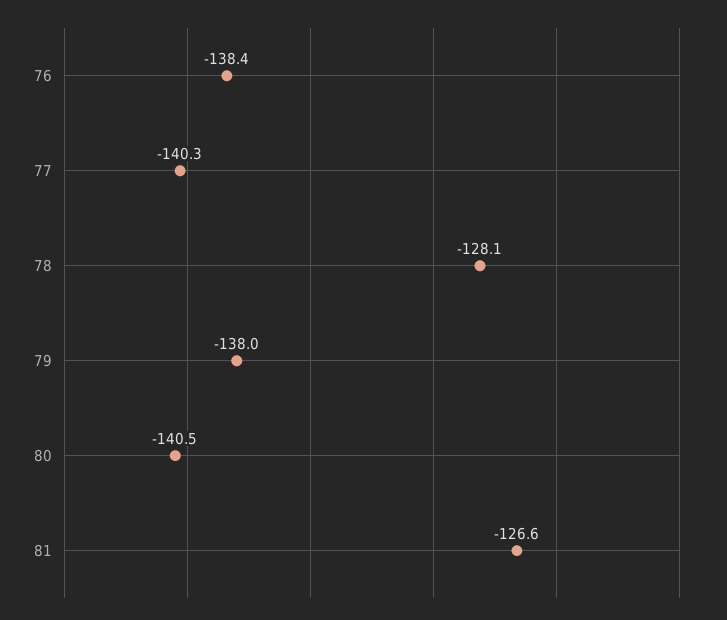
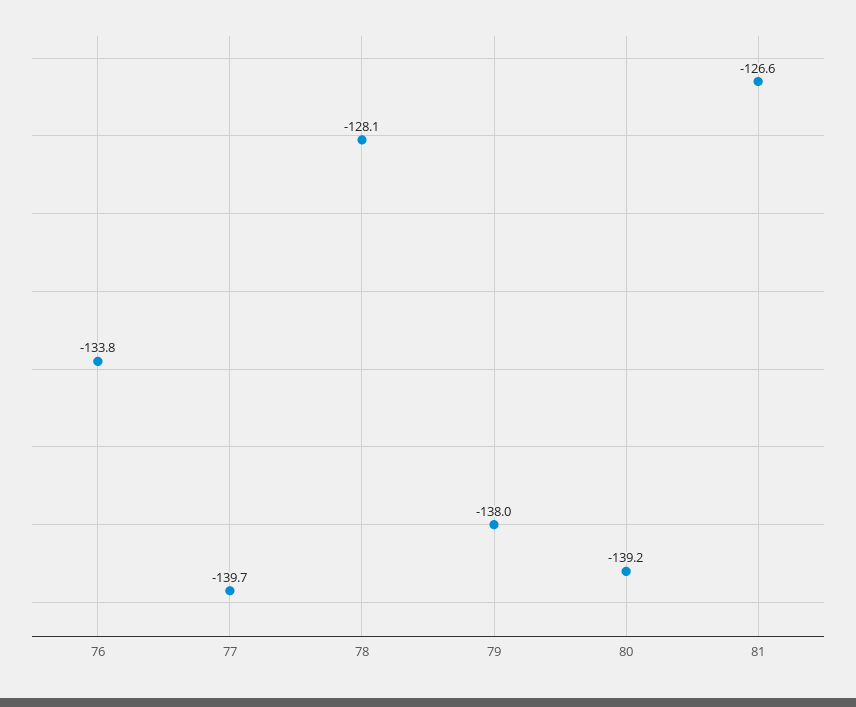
76: -138.4 -> -133.8
77: -140.3 -> -139.7
80: -140.5 -> -139.2

